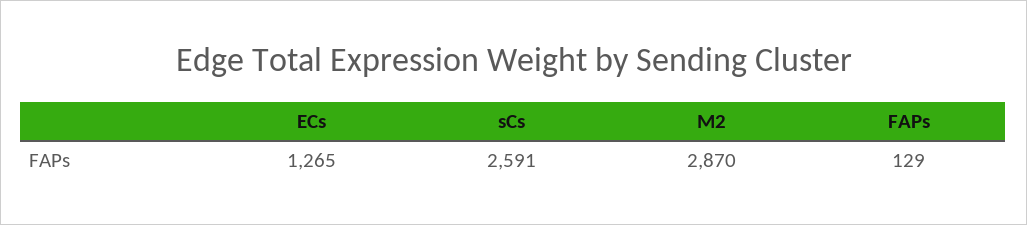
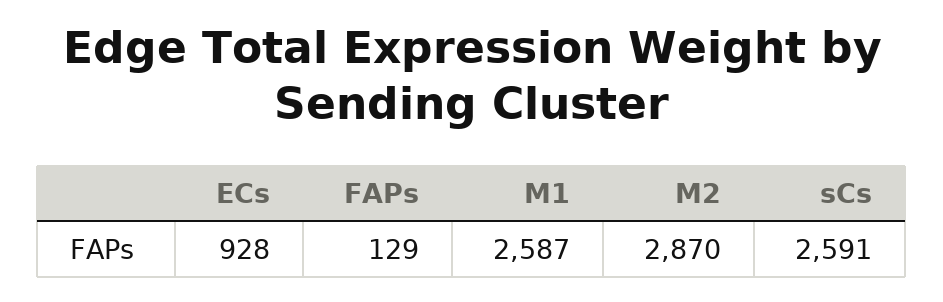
ECs: 1265 -> 928
M1: none -> 2587

